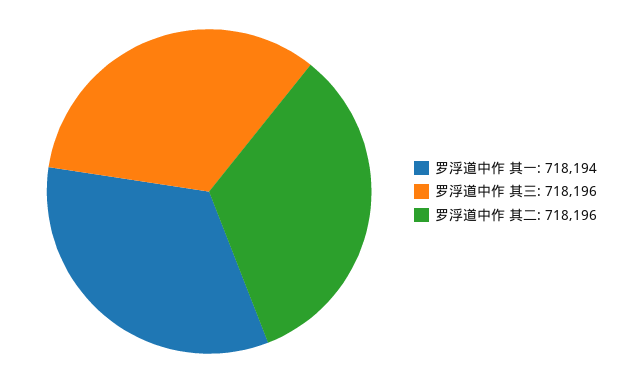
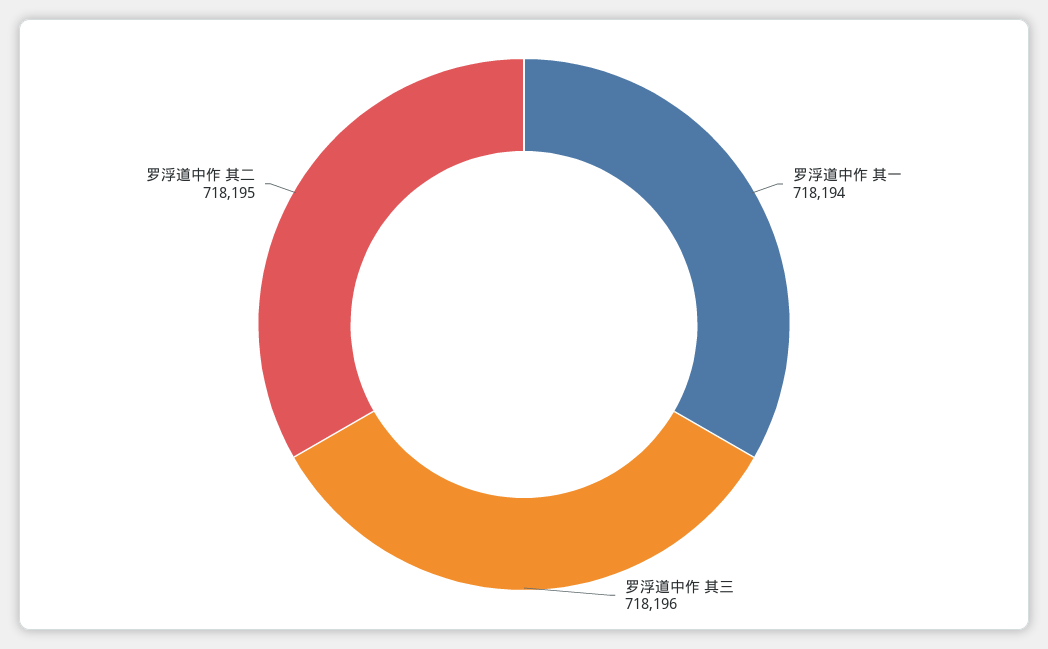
罗浮道中作 其二: 718196 -> 718195

